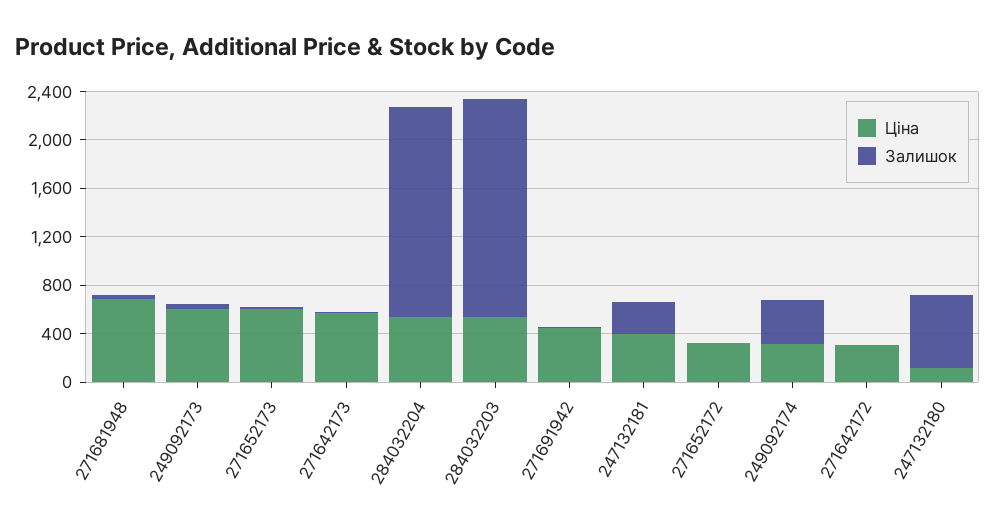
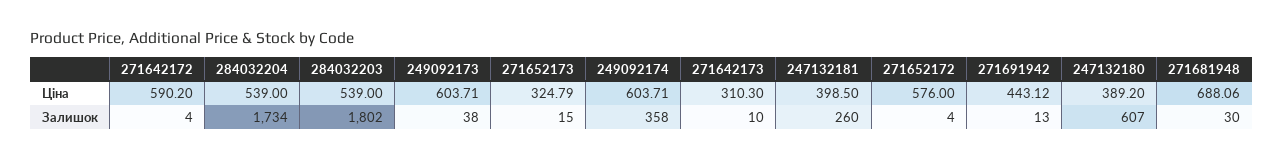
Ціна, 271652173: 600 -> 324.79
Ціна, 271642173: 600 -> 310.3
Ціна, 271652172: 300 -> 576
Ціна, 249092174: 300 -> 603.71
Ціна, 271642172: 300 -> 590.2
Ціна, 247132180: 100 -> 389.2

